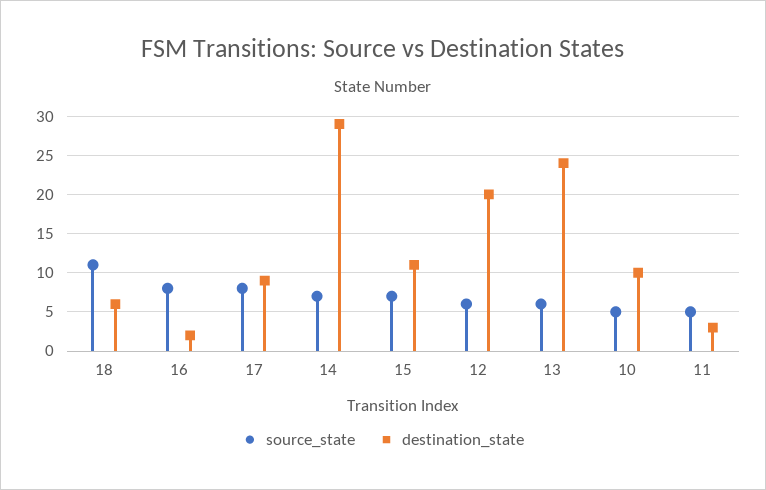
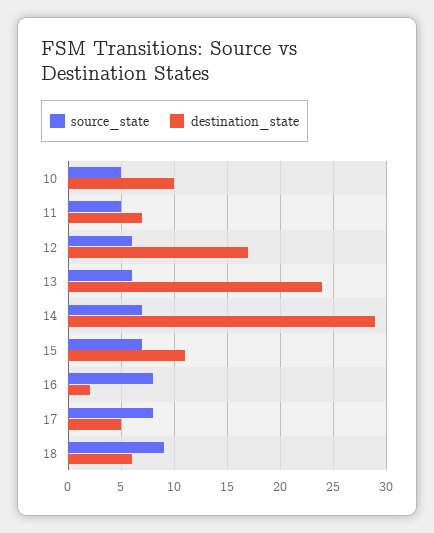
source_state, 18: 11 -> 9
destination_state, 17: 9 -> 5
destination_state, 12: 20 -> 17
destination_state, 11: 3 -> 7

